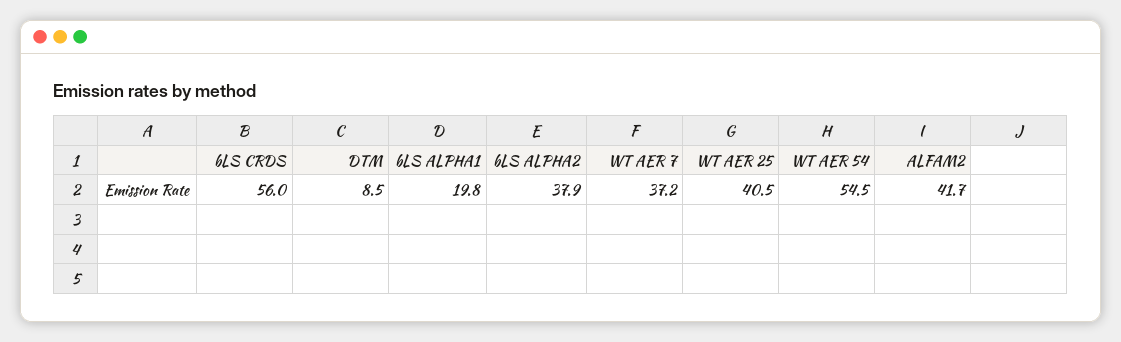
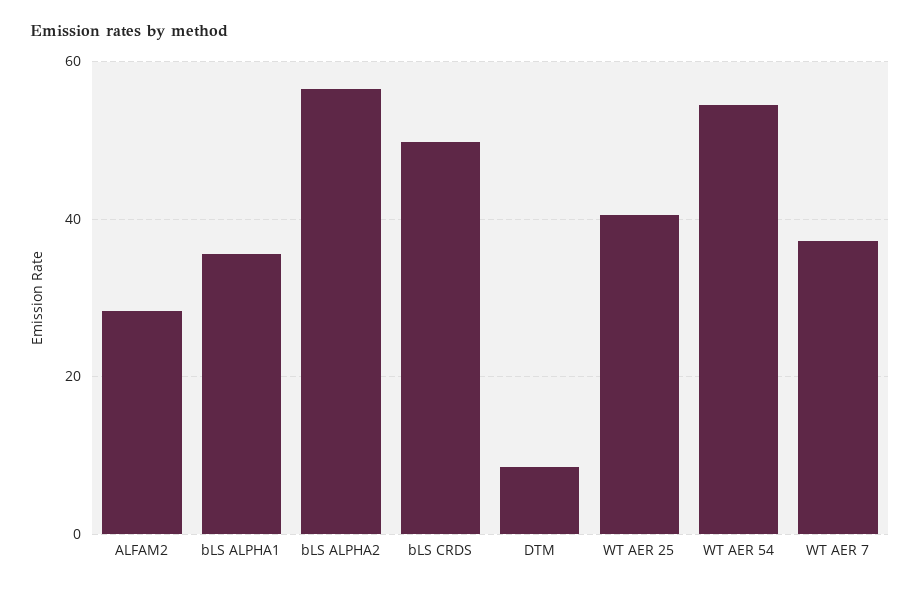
bLS CRDS: 56 -> 50
bLS ALPHA1: 19.8 -> 36
bLS ALPHA2: 37.9 -> 56
ALFAM2: 41.7 -> 28

